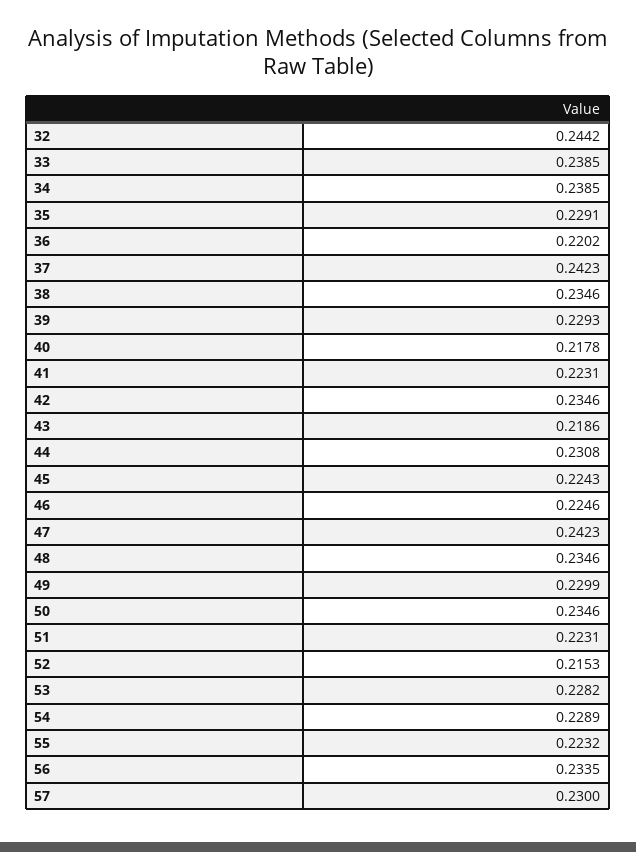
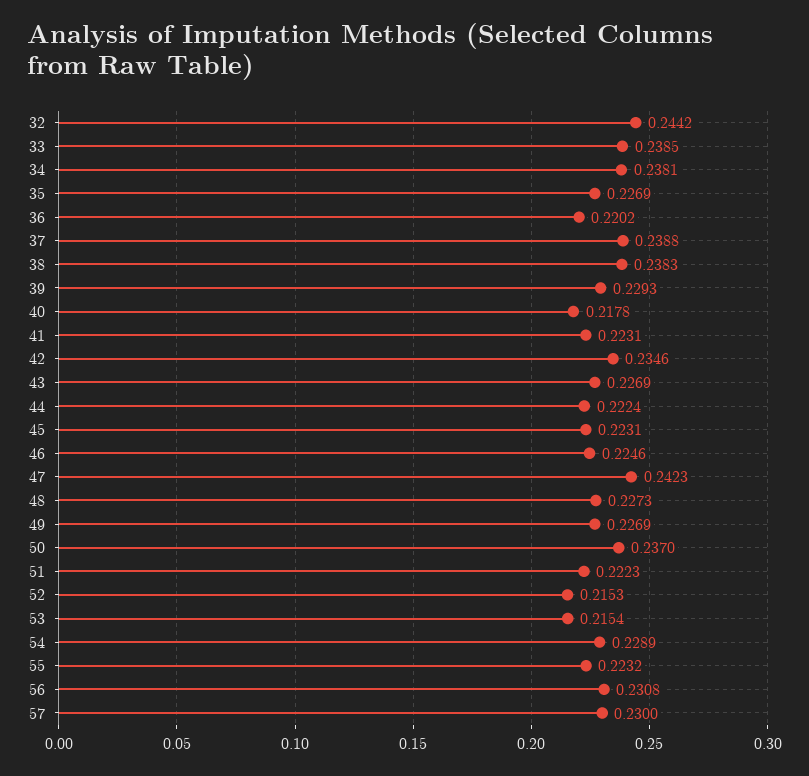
34: 0.2385 -> 0.2381
35: 0.2291 -> 0.2269
37: 0.2423 -> 0.2388
38: 0.2346 -> 0.2383
43: 0.2186 -> 0.2269
44: 0.2308 -> 0.2224
45: 0.2243 -> 0.2231
48: 0.2346 -> 0.2273
49: 0.2299 -> 0.2269
50: 0.2346 -> 0.237
51: 0.2231 -> 0.2223
53: 0.2282 -> 0.2154
56: 0.2335 -> 0.2308

